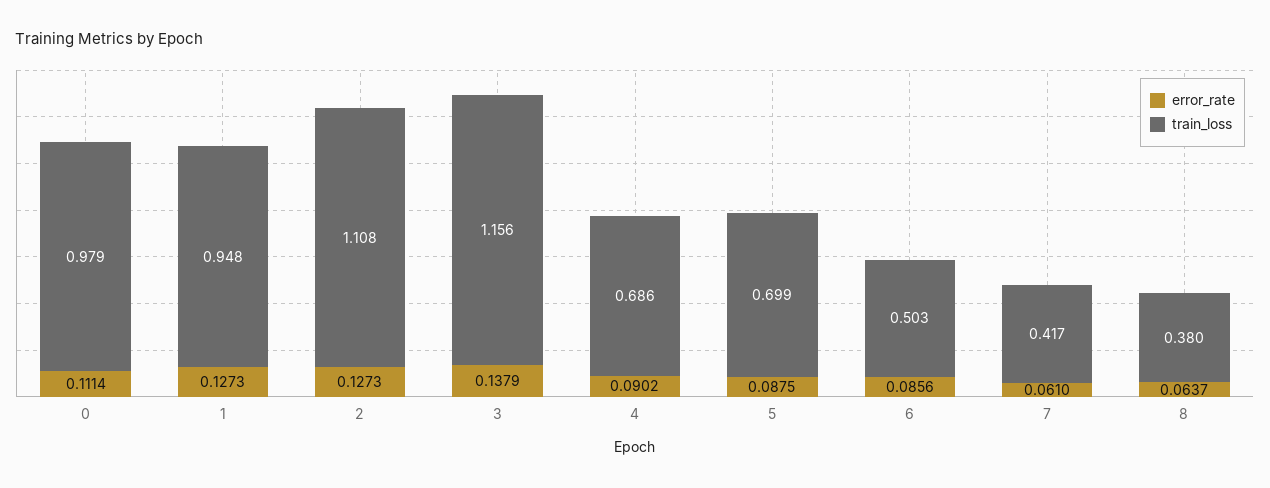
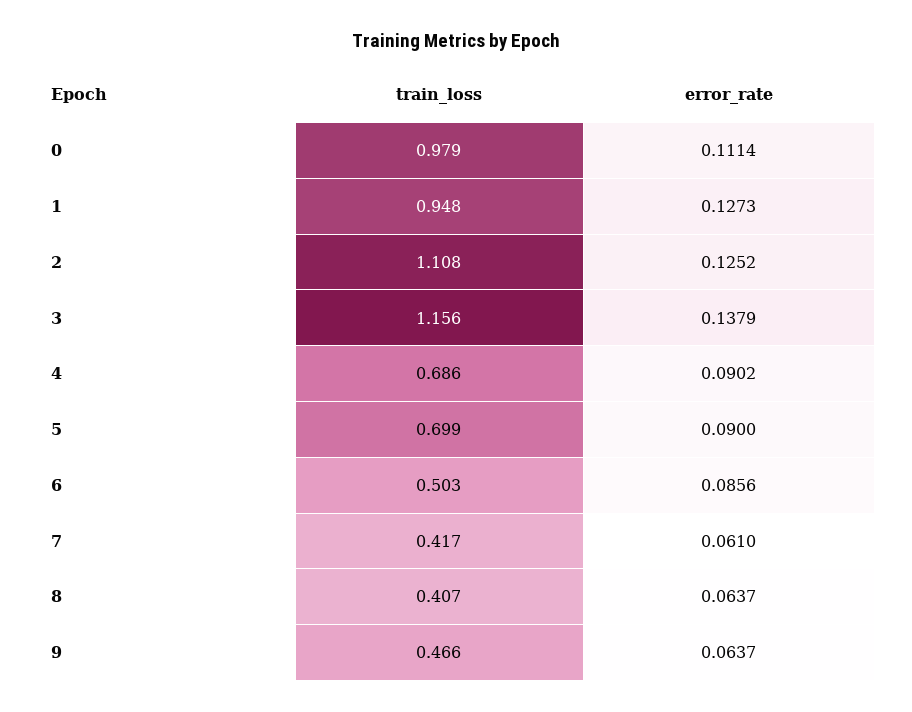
error_rate, 2: 0.1273 -> 0.1252
error_rate, 5: 0.0875 -> 0.09
train_loss, 8: 0.38 -> 0.407
train_loss, 9: none -> 0.466
error_rate, 9: none -> 0.0637

